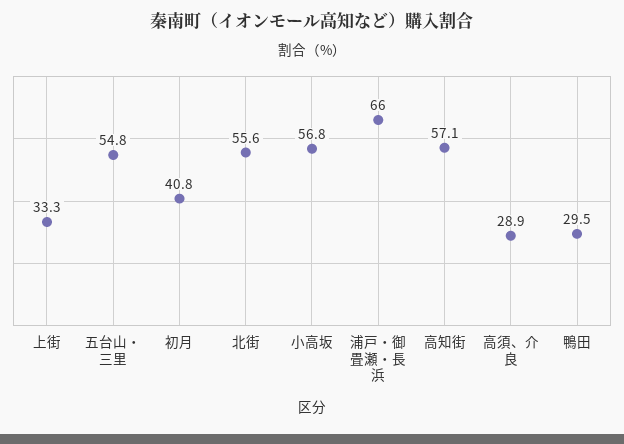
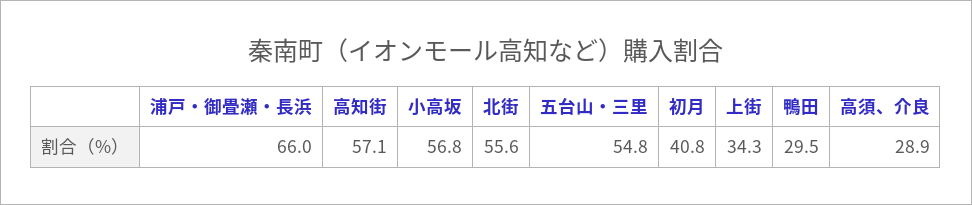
上街: 33.3 -> 34.3

